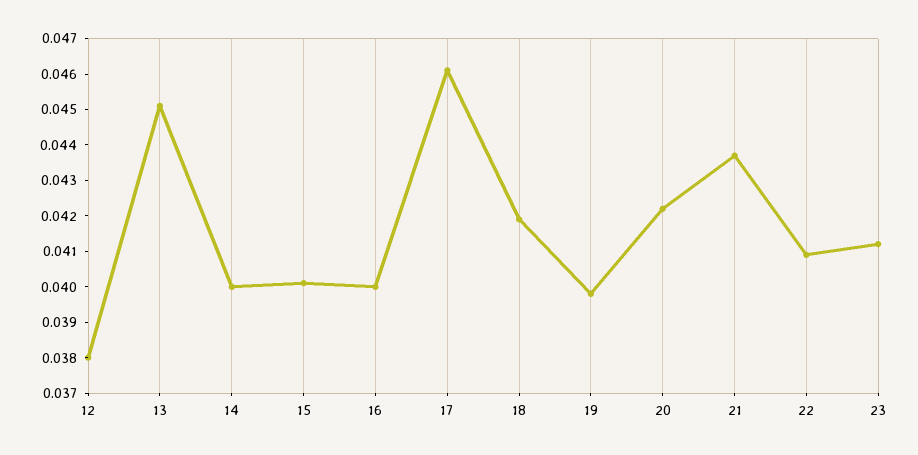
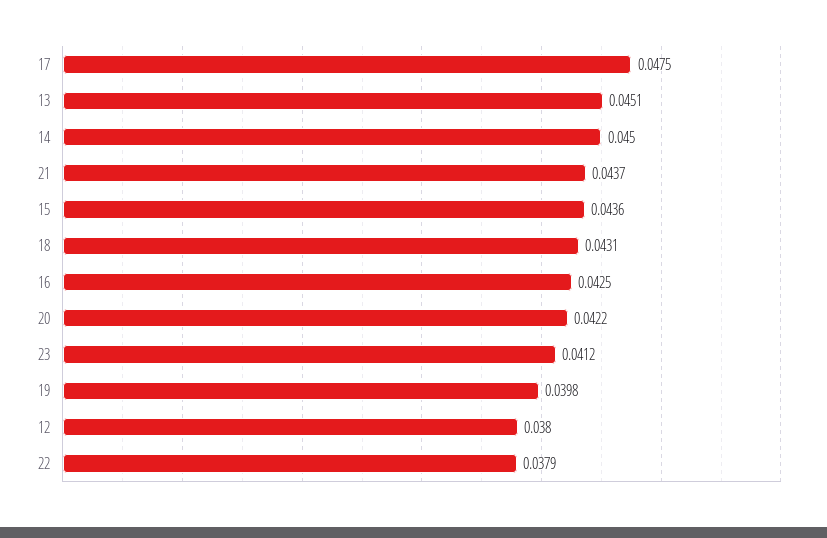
14: 0.04 -> 0.045
15: 0.04 -> 0.0436
16: 0.04 -> 0.0425
17: 0.046 -> 0.0475
18: 0.042 -> 0.0431
22: 0.041 -> 0.0379

